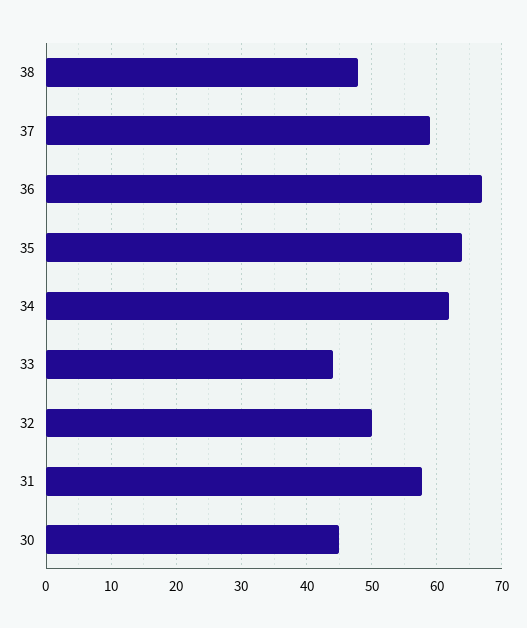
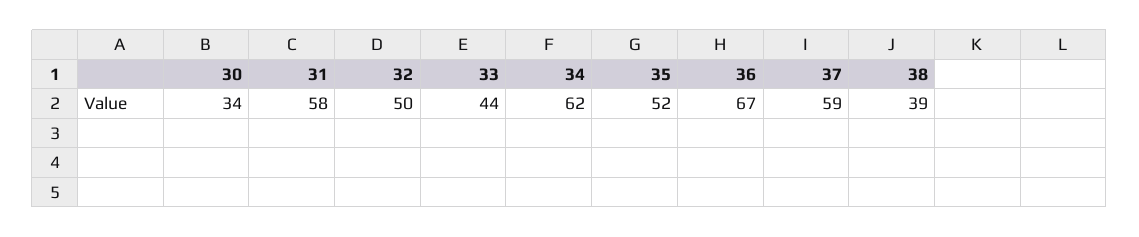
38: 48 -> 39
35: 64 -> 52
30: 45 -> 34

